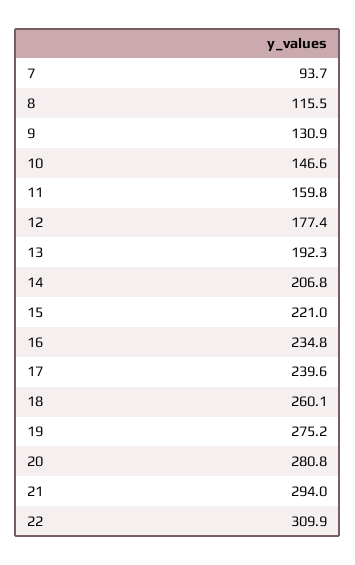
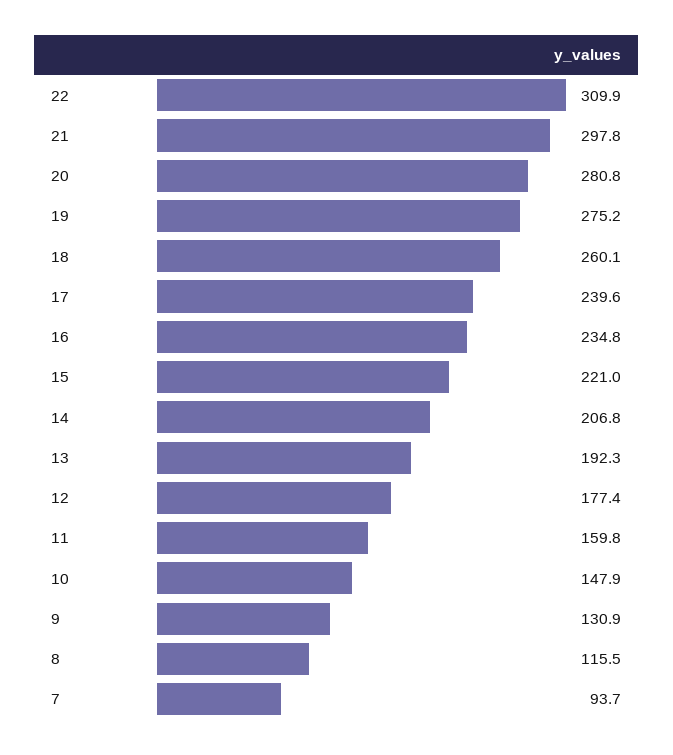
10: 146.6 -> 147.9
21: 294 -> 297.8

